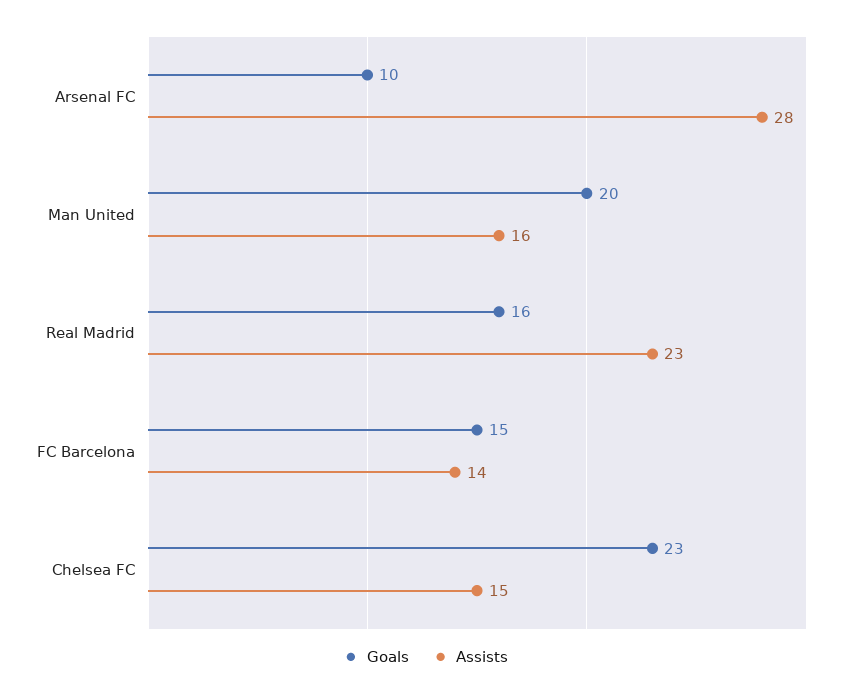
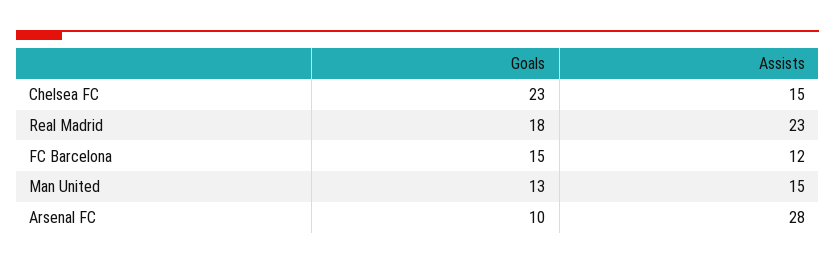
Goals, Man United: 20 -> 13
Assists, Man United: 16 -> 15
Goals, Real Madrid: 16 -> 18
Assists, FC Barcelona: 14 -> 12

